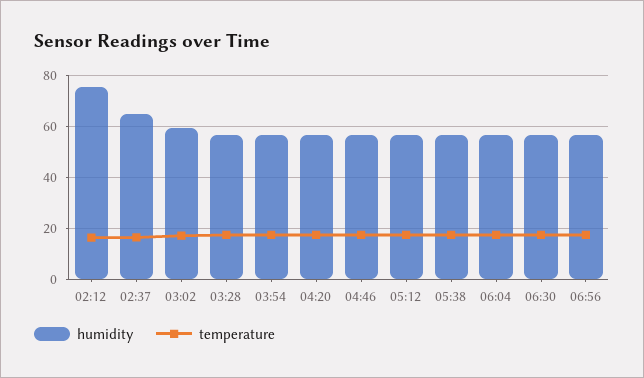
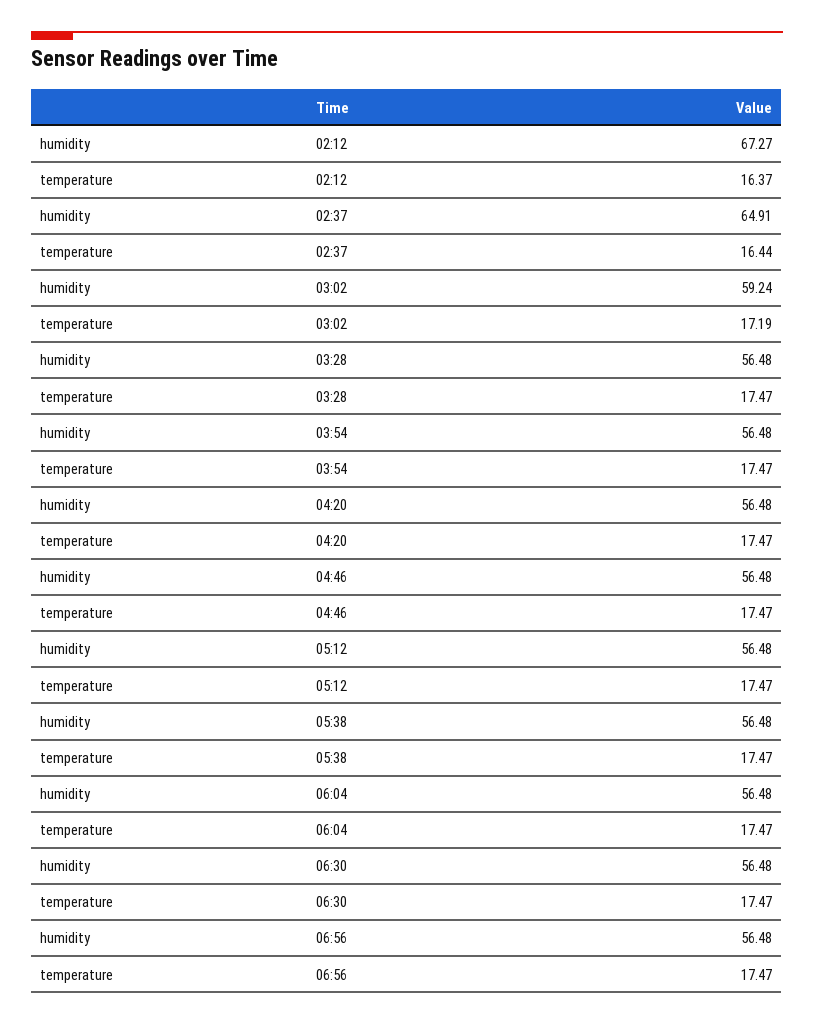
humidity, 02:12: 75 -> 67.27

